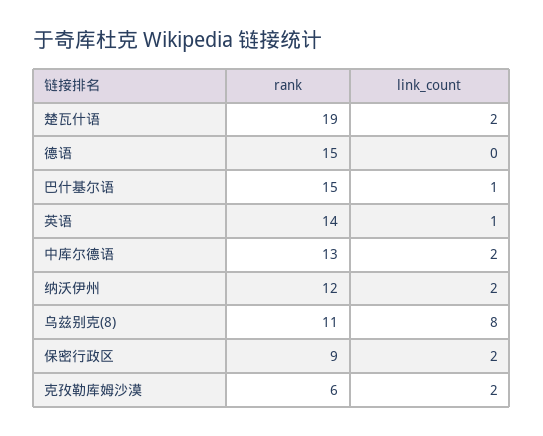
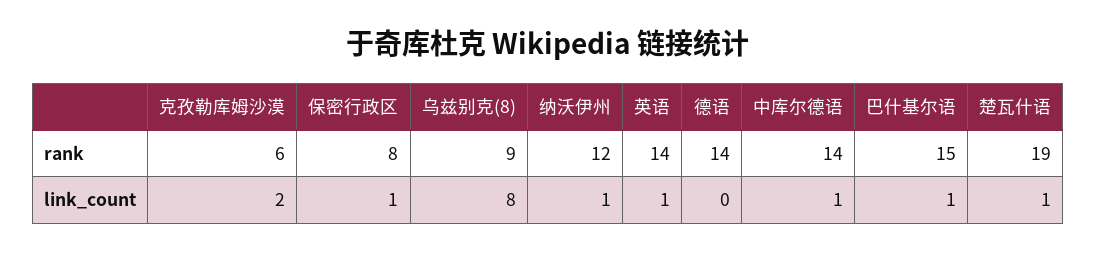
link_count, 楚瓦什语: 2 -> 1
rank, 德语: 15 -> 14
rank, 中库尔德语: 13 -> 14
link_count, 中库尔德语: 2 -> 1
link_count, 纳沃伊州: 2 -> 1
rank, 乌兹别克(8): 11 -> 9
rank, 保密行政区: 9 -> 8
link_count, 保密行政区: 2 -> 1

